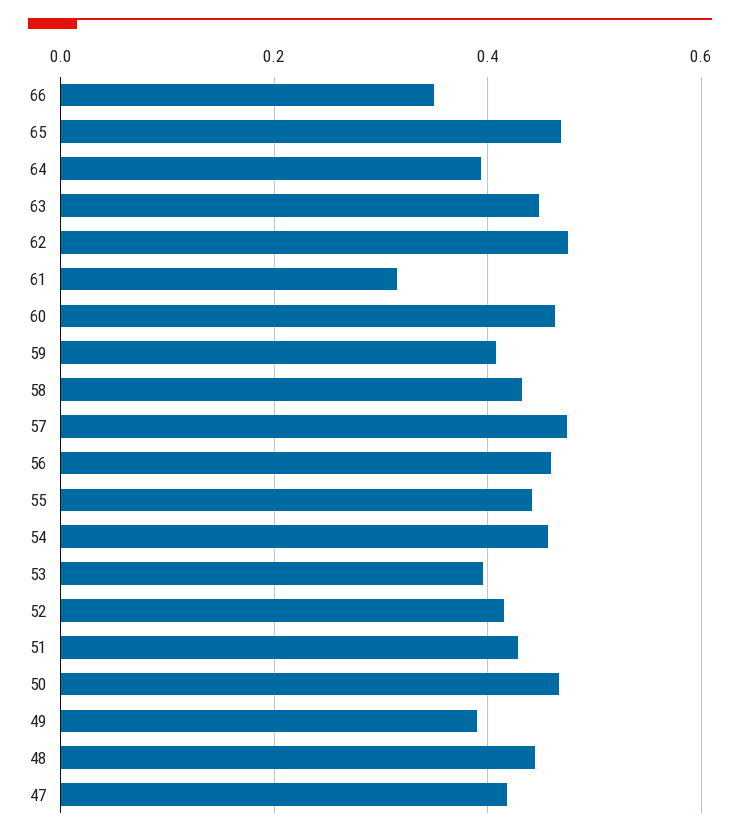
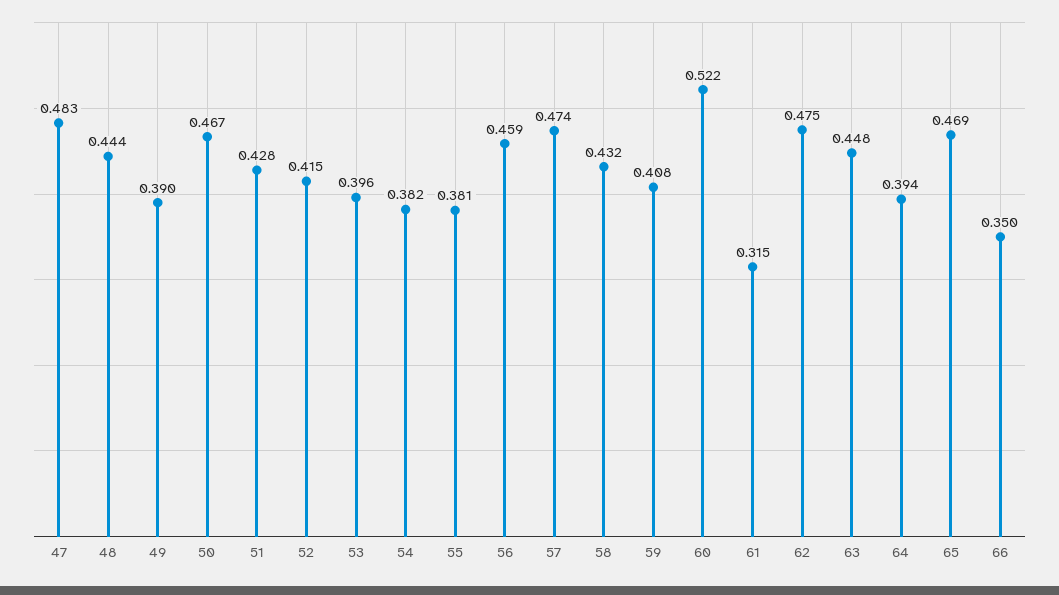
60: 0.46 -> 0.522
55: 0.44 -> 0.381
54: 0.46 -> 0.382
47: 0.42 -> 0.483

